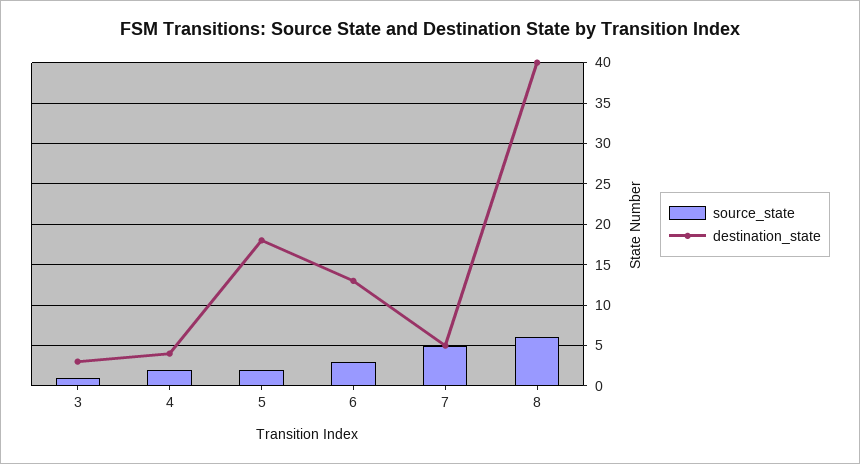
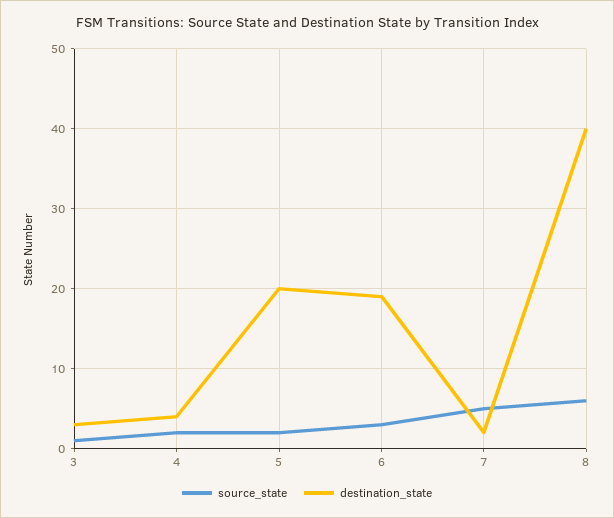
destination_state, 5: 18 -> 20
destination_state, 6: 13 -> 19
destination_state, 7: 5 -> 2

